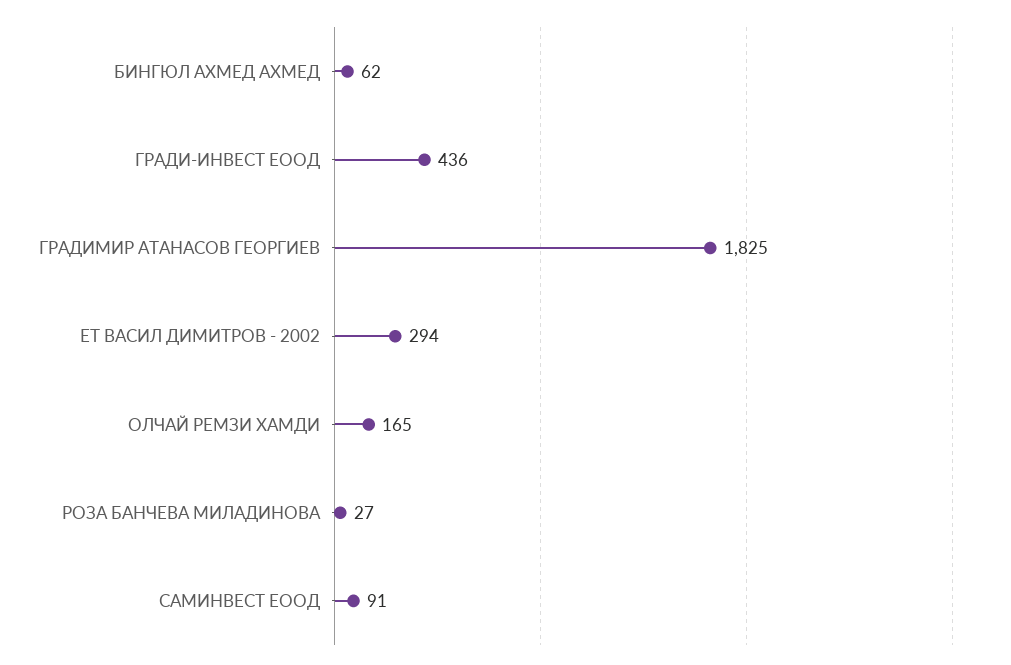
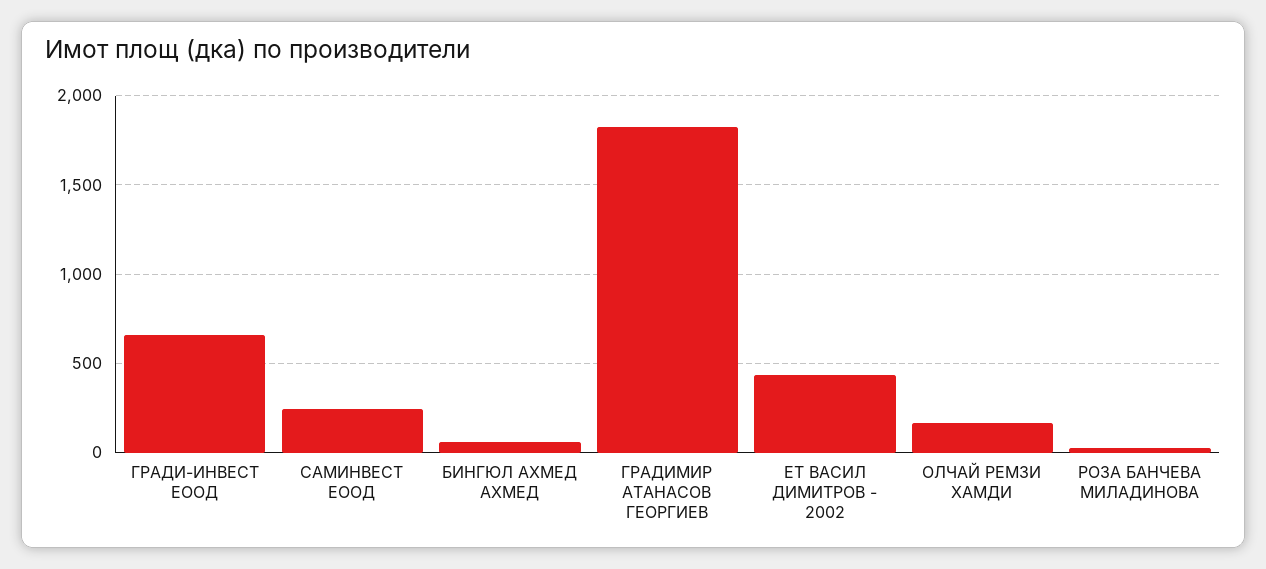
ГРАДИ-ИНВЕСТ ЕООД: 436 -> 650
ЕТ ВАСИЛ ДИМИТРОВ - 2002: 294 -> 450
САМИНВЕСТ ЕООД: 91 -> 250

